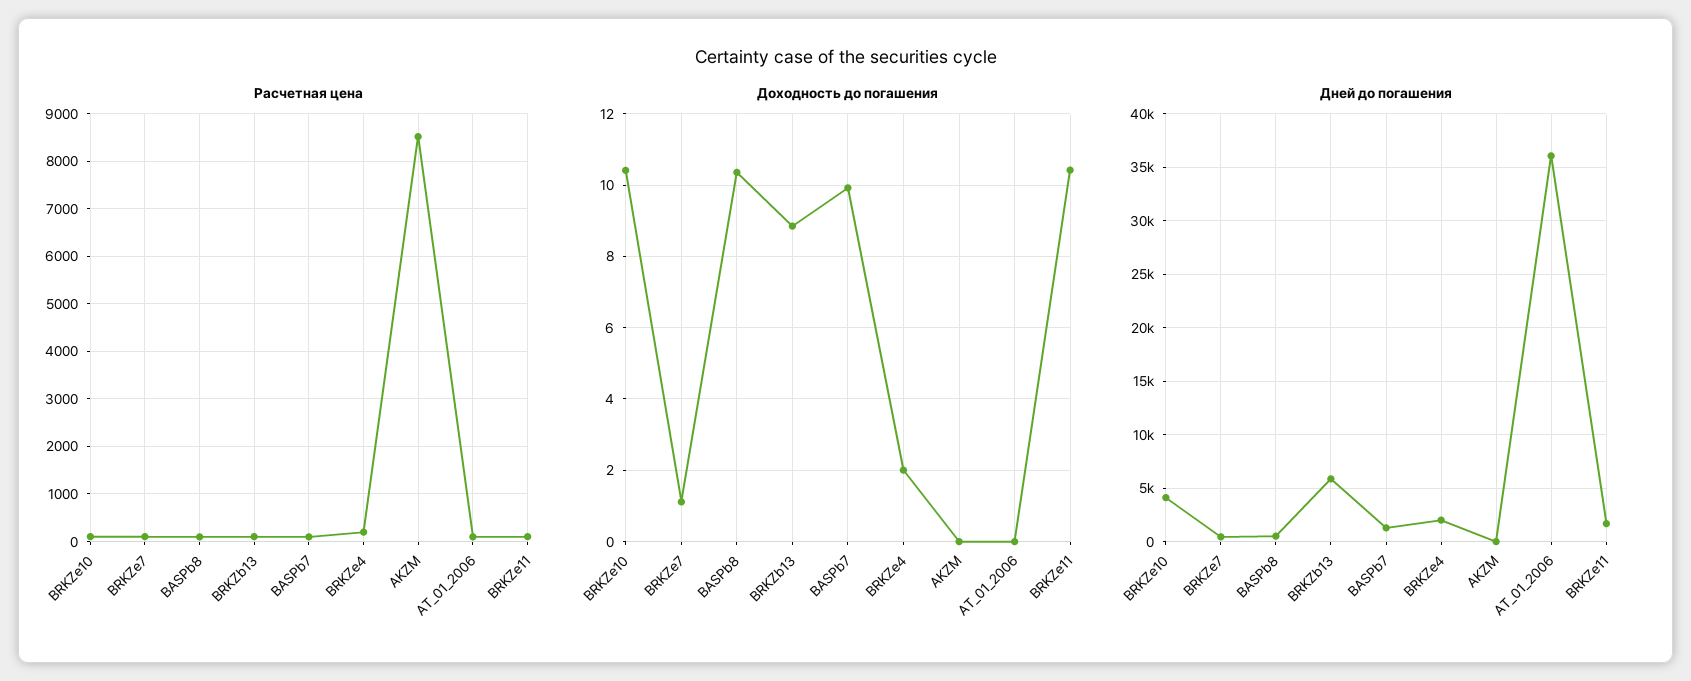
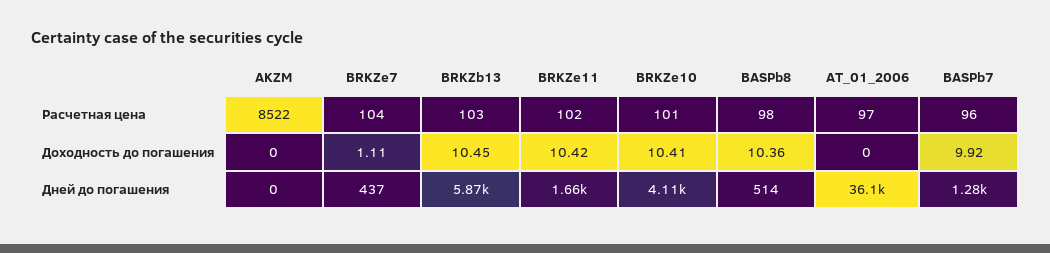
Расчетная цена, BRKZe4: 200 -> none
Доходность до погашения, BRKZb13: 8.8 -> 10.45
Доходность до погашения, BRKZe4: 2 -> none
Дней до погашения, BRKZe4: 2000 -> none

